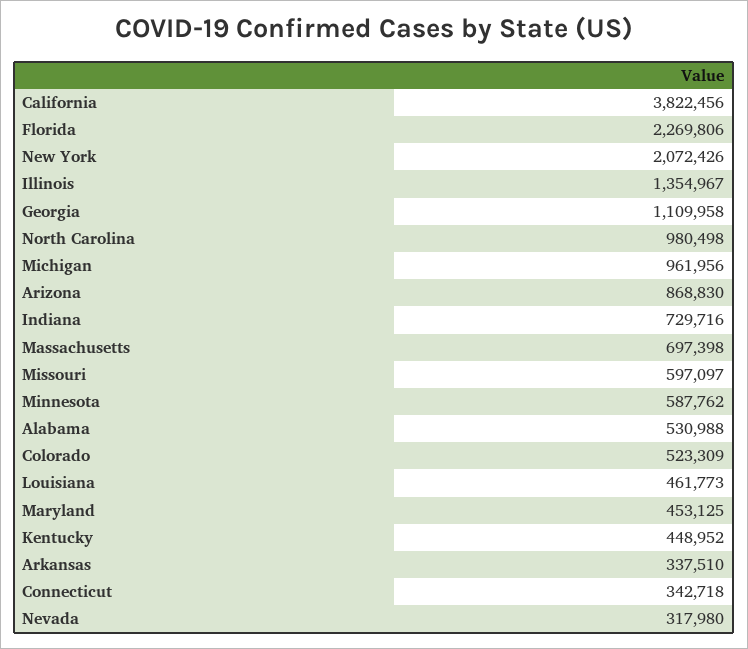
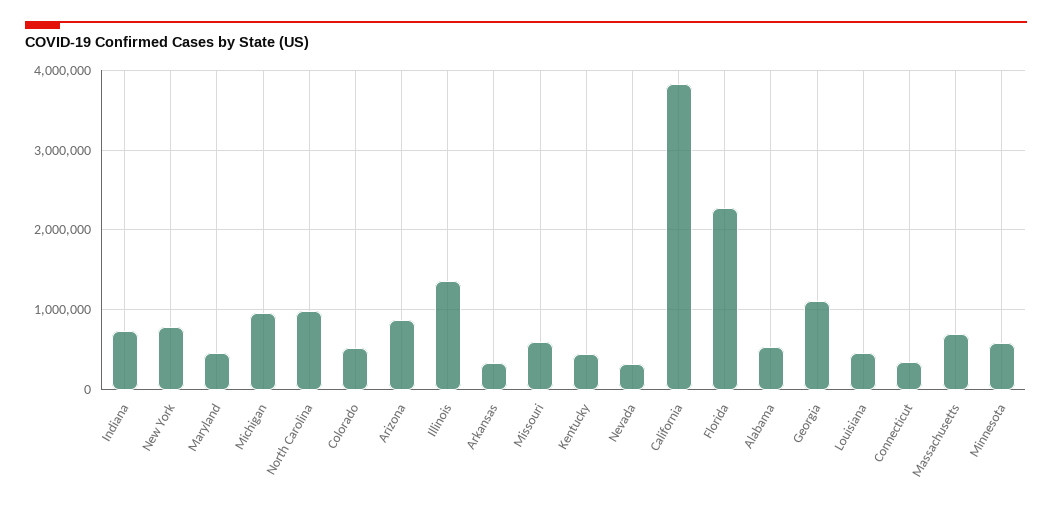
New York: 2072426 -> 800000

